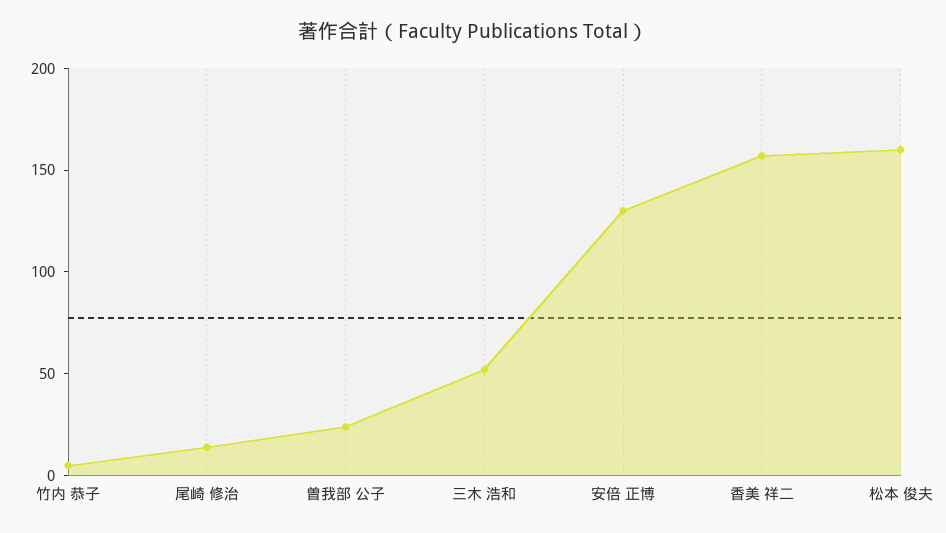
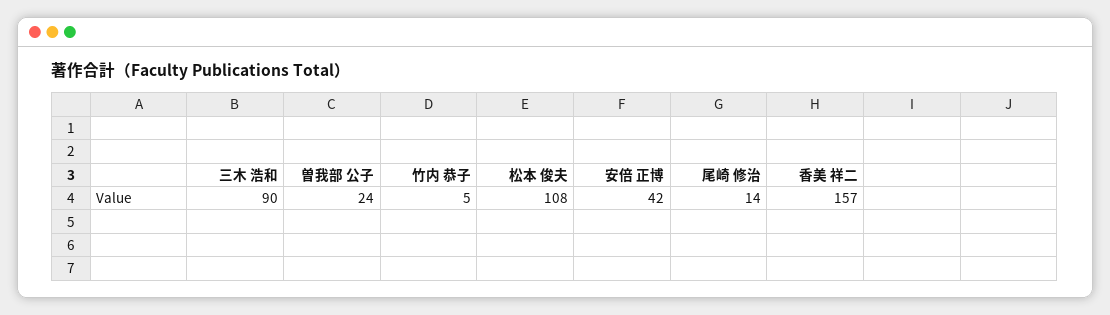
三木 浩和: 50 -> 90
安倍 正博: 130 -> 42
松本 俊夫: 160 -> 108

